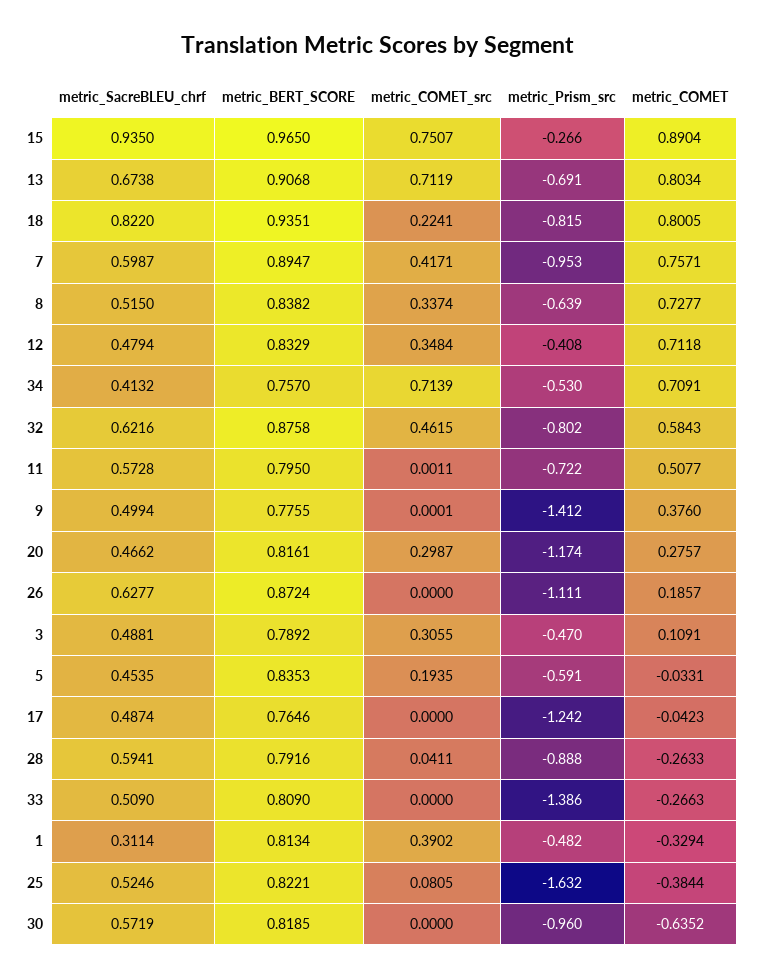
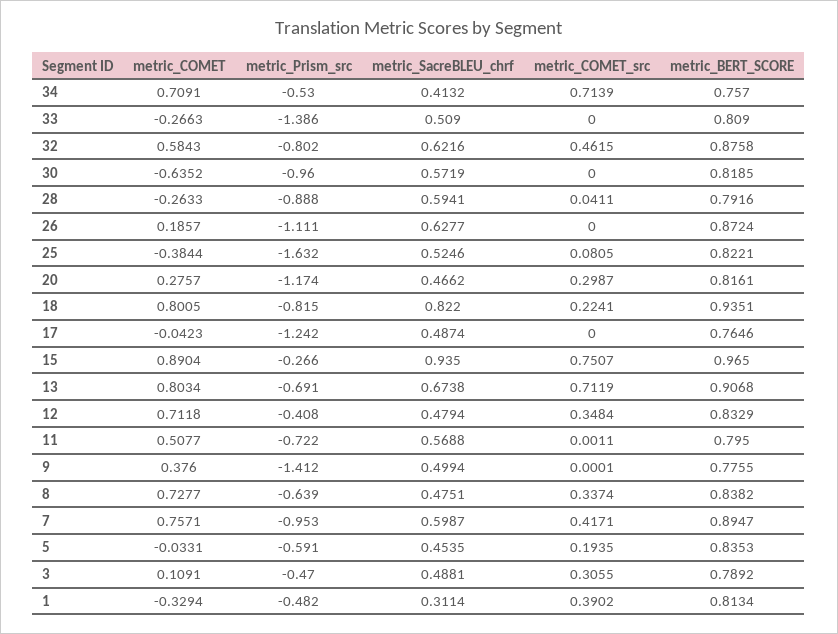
metric_SacreBLEU_chrf, 8: 0.515 -> 0.4751
metric_SacreBLEU_chrf, 11: 0.5728 -> 0.5688

